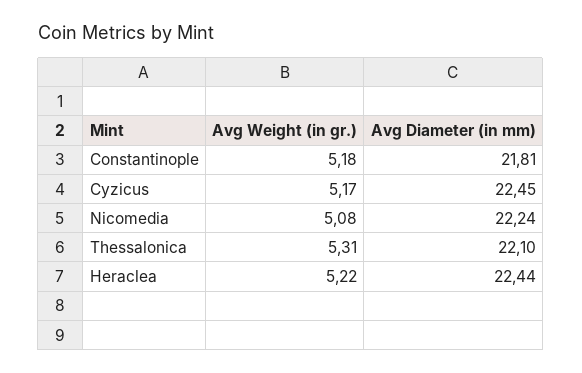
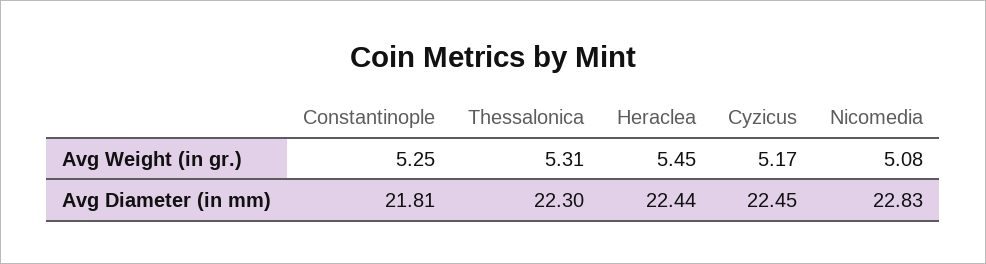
Avg Weight (in gr.), Constantinople: 5.18 -> 5.25
Avg Diameter (in mm), Nicomedia: 22.24 -> 22.83
Avg Diameter (in mm), Thessalonica: 22.1 -> 22.3
Avg Weight (in gr.), Heraclea: 5.22 -> 5.45

